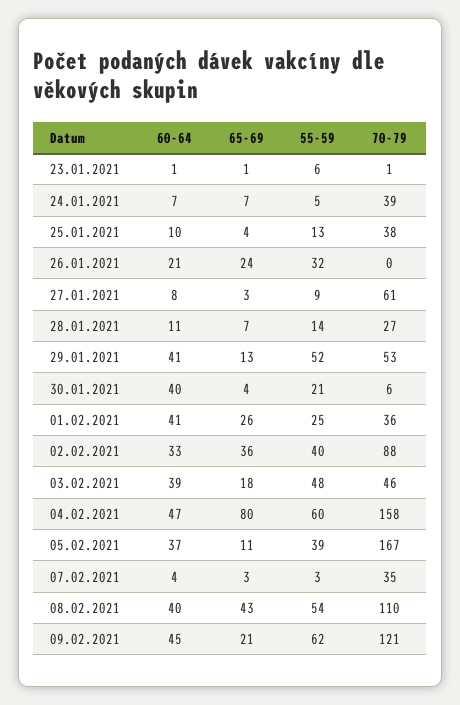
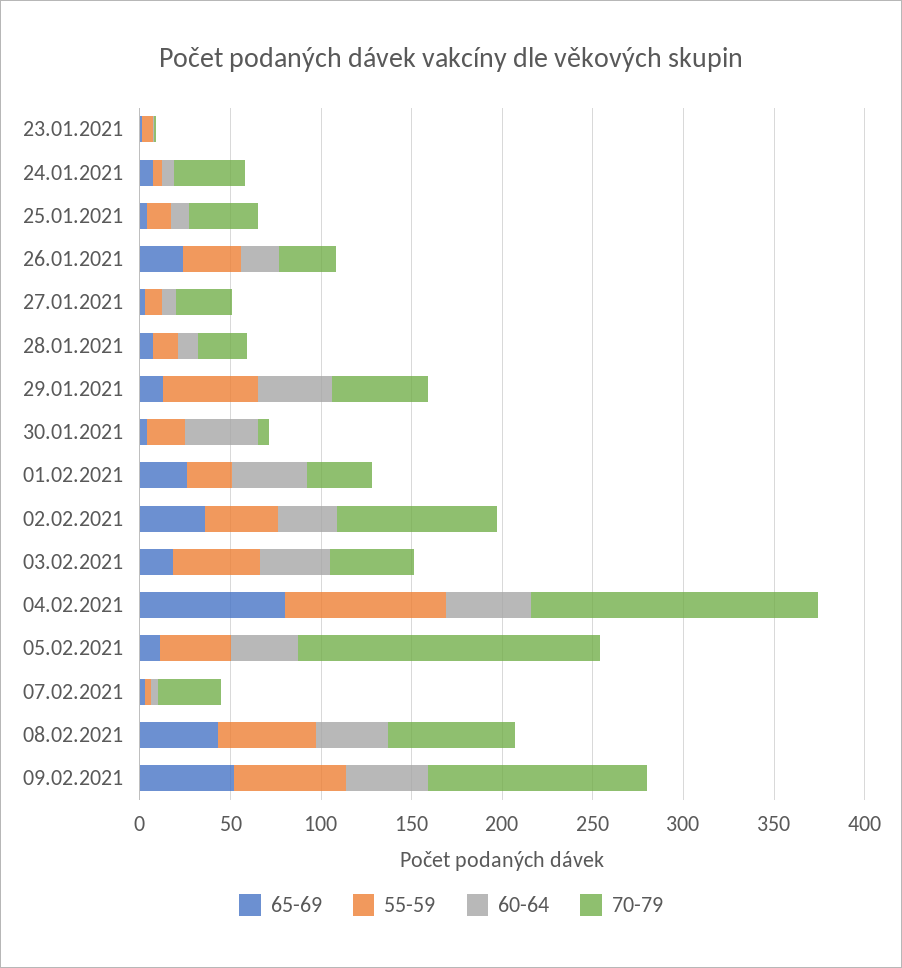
70-79, 26.01.2021: 0 -> 30
70-79, 27.01.2021: 61 -> 30
55-59, 04.02.2021: 60 -> 90
70-79, 08.02.2021: 110 -> 70
65-69, 09.02.2021: 21 -> 50

